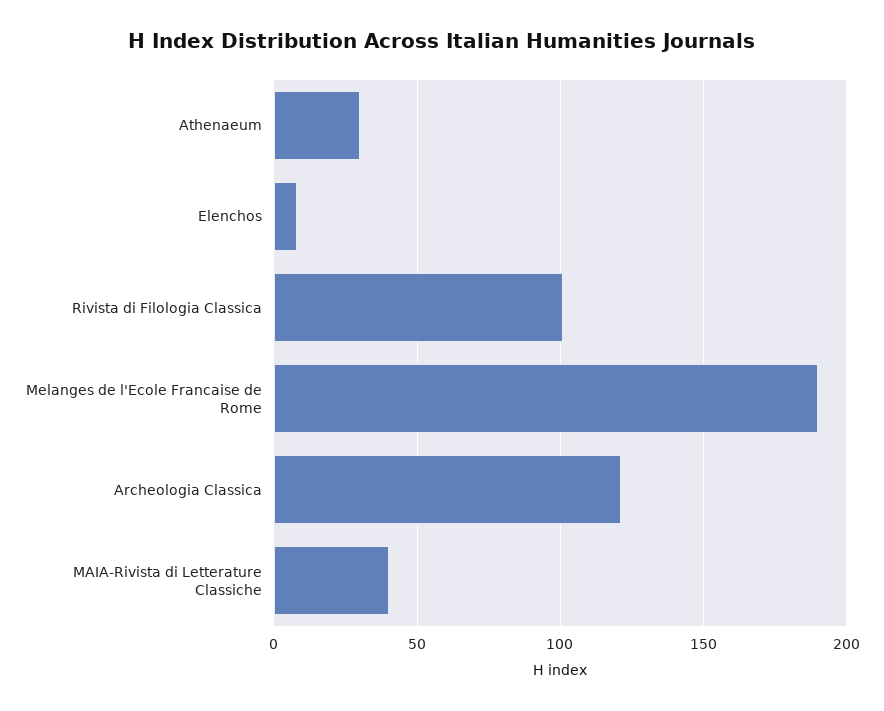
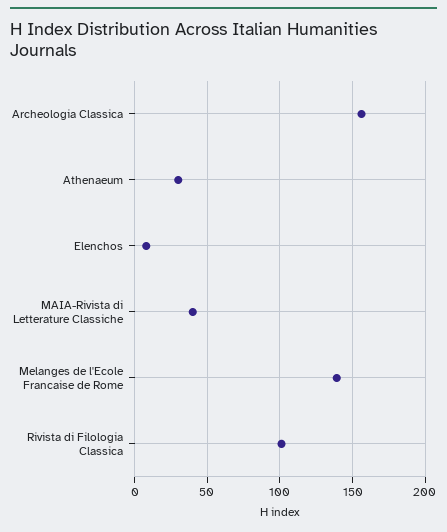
Melanges de l'Ecole Francaise de Rome: 190 -> 140
Archeologia Classica: 120 -> 155

